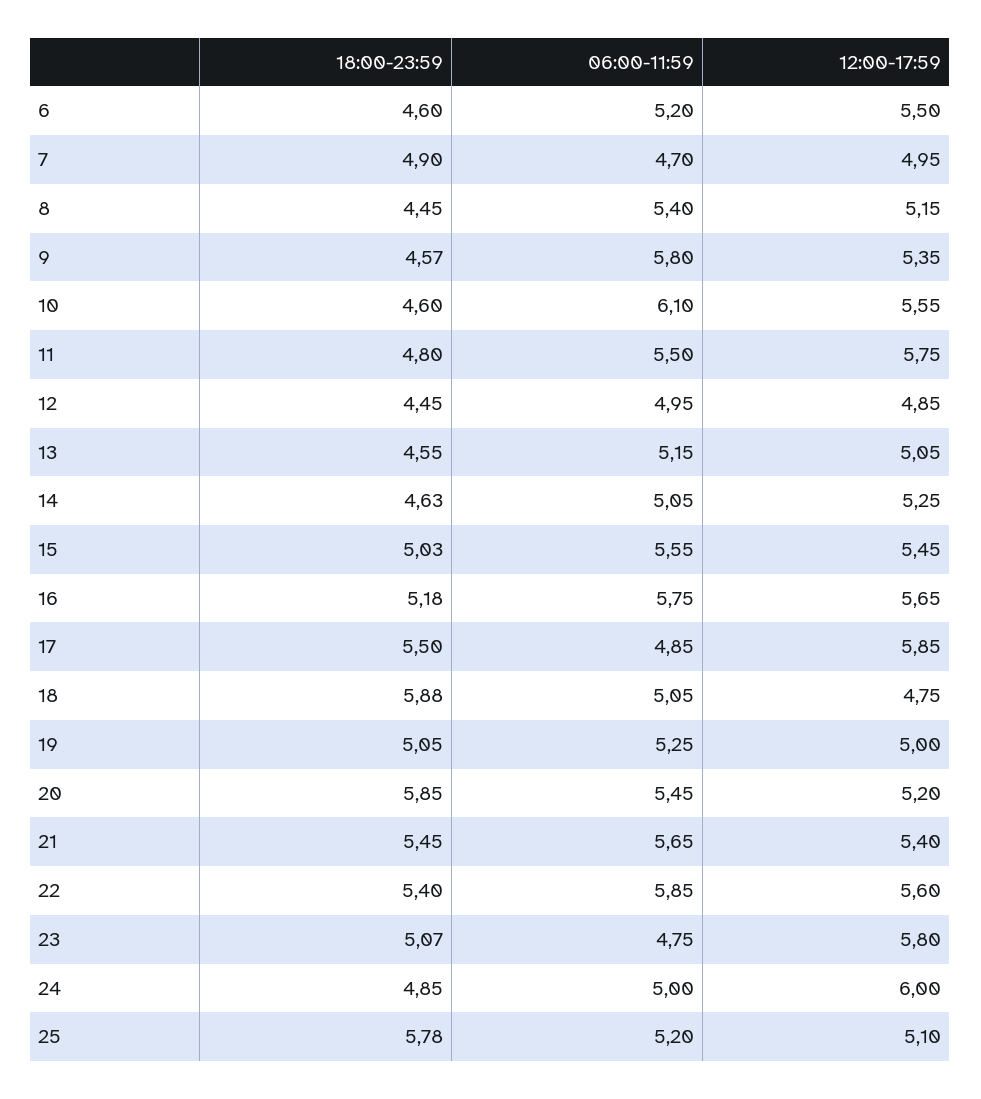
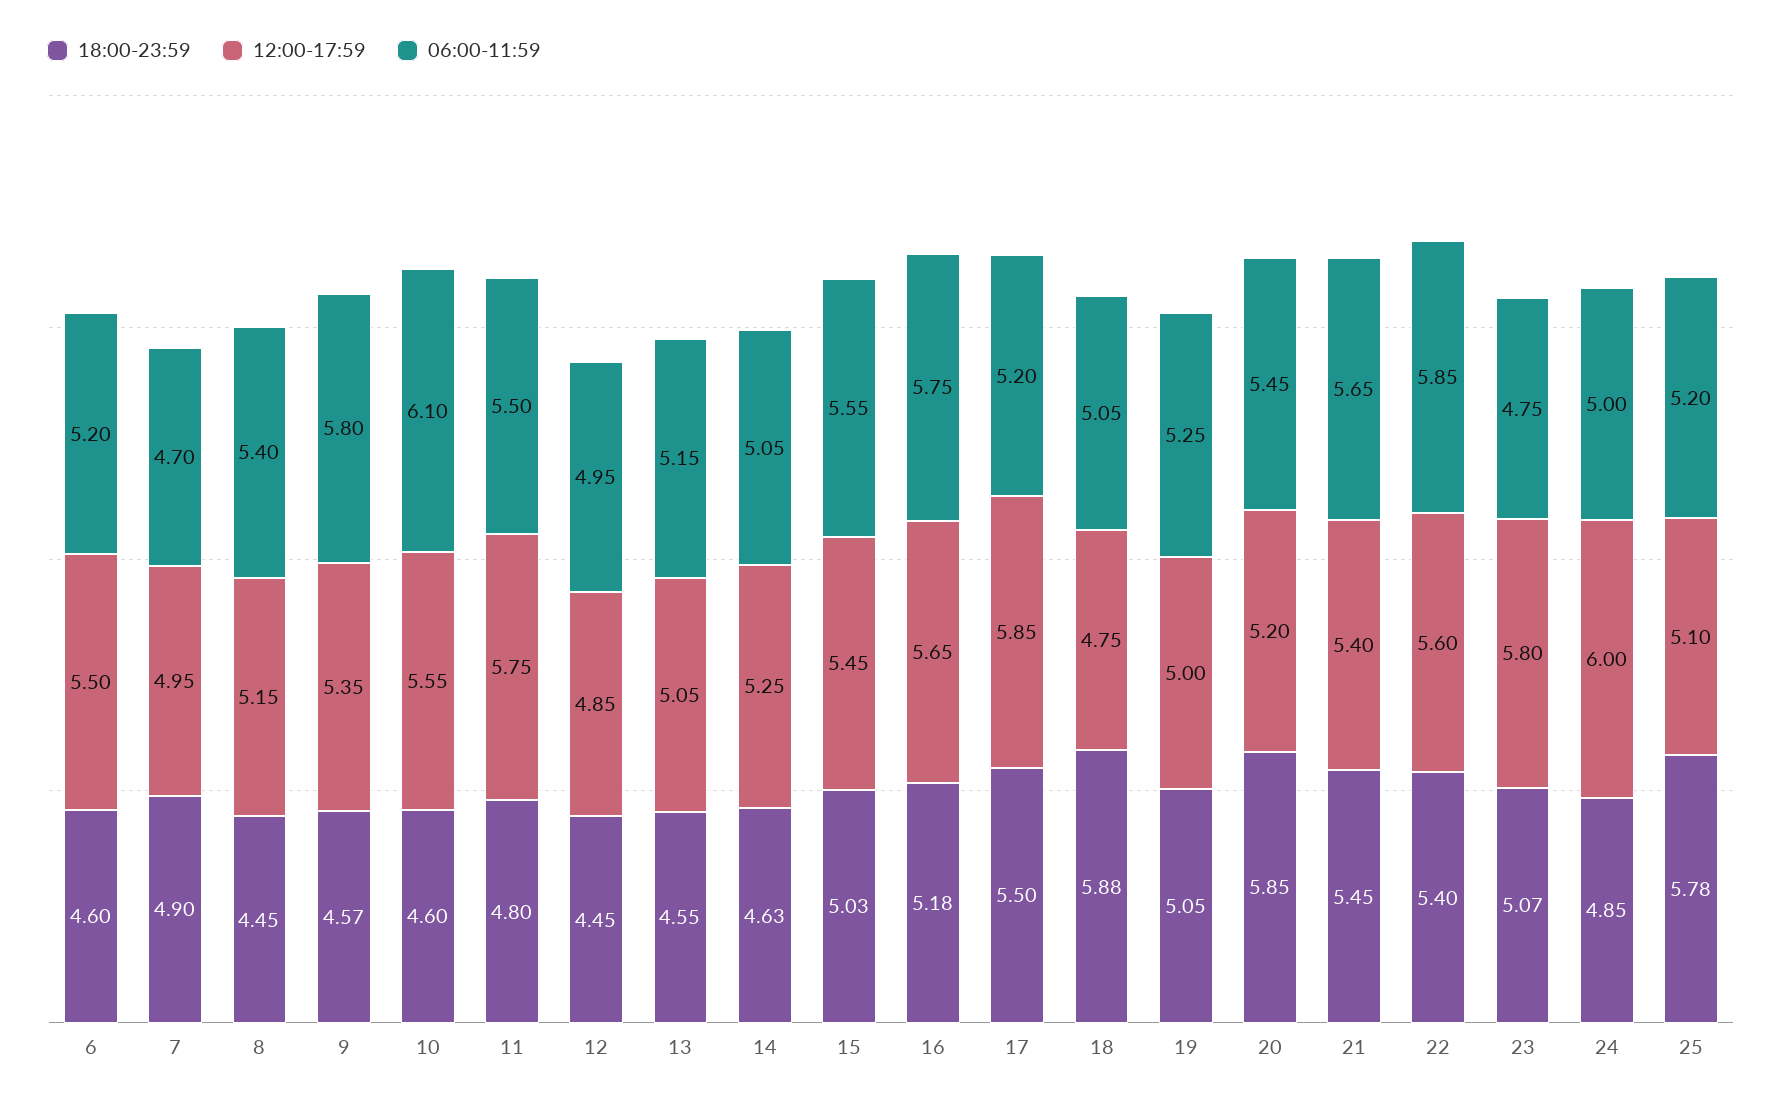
06:00-11:59, 17: 4.85 -> 5.2

